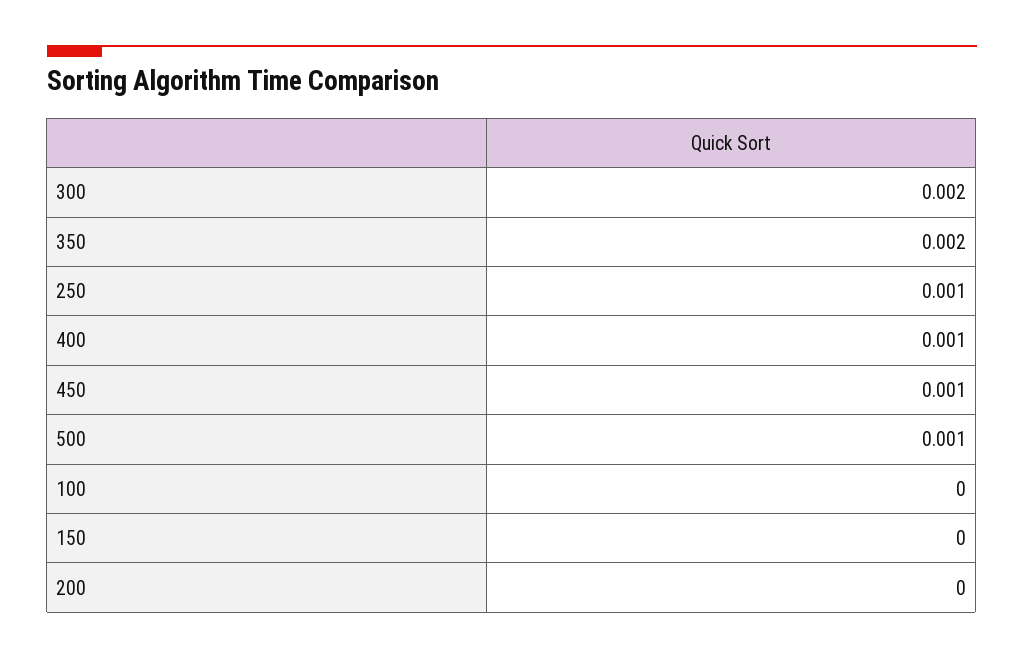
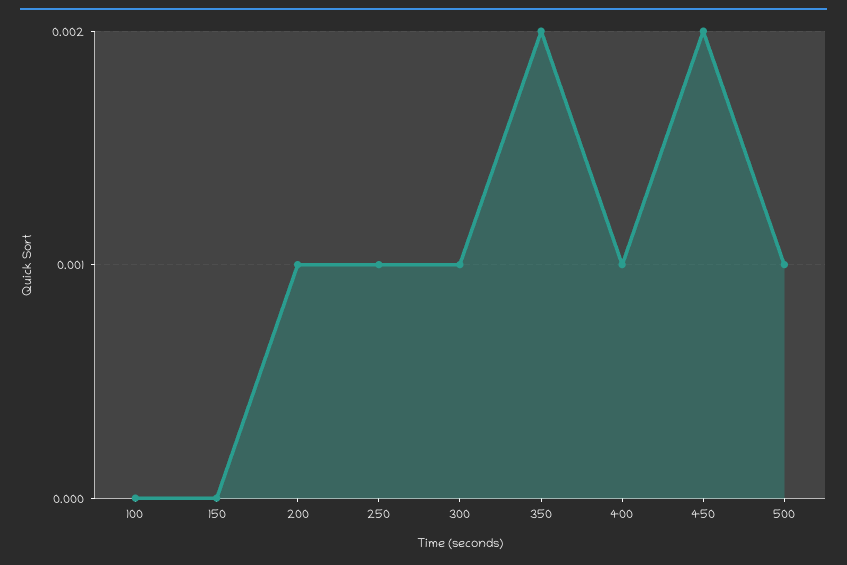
300: 0.002 -> 0.001
450: 0.001 -> 0.002
200: 0 -> 0.001

